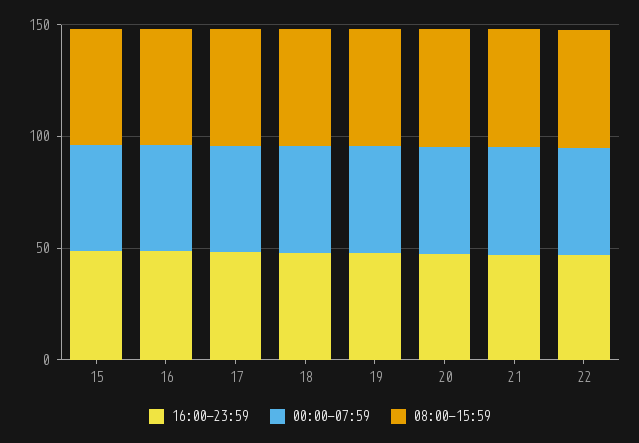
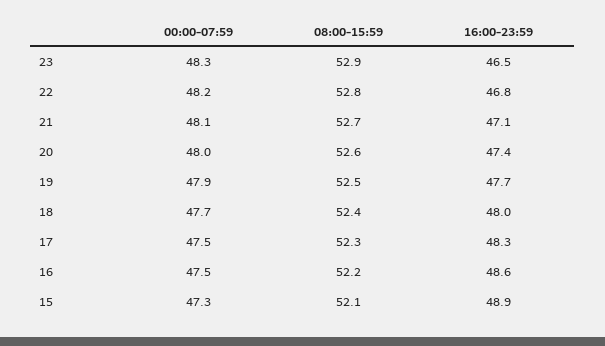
00:00-07:59, 23: none -> 48.3
08:00-15:59, 23: none -> 52.9
16:00-23:59, 23: none -> 46.5

